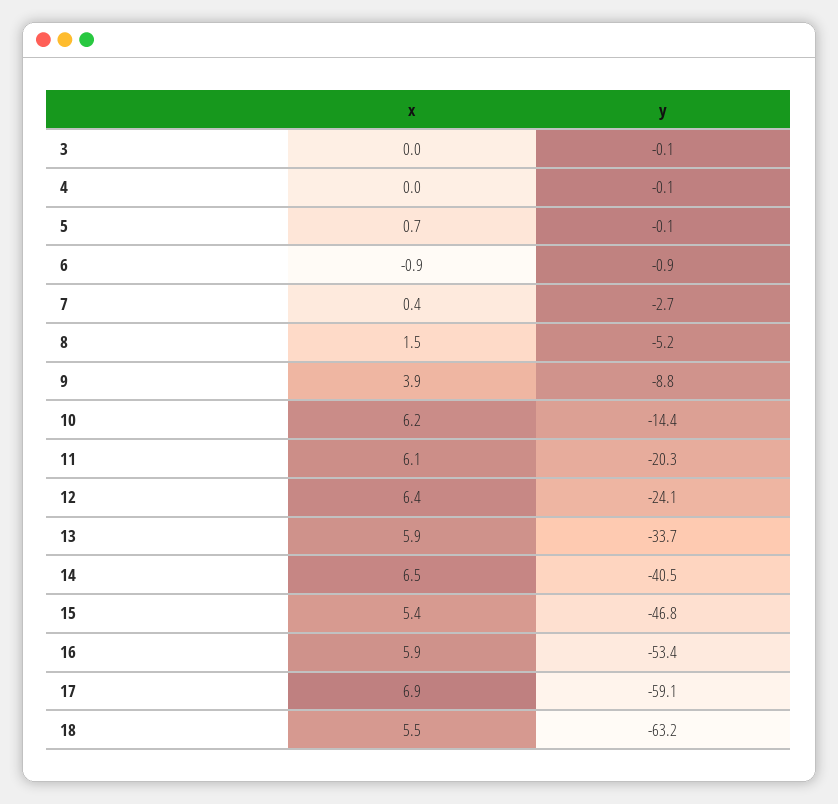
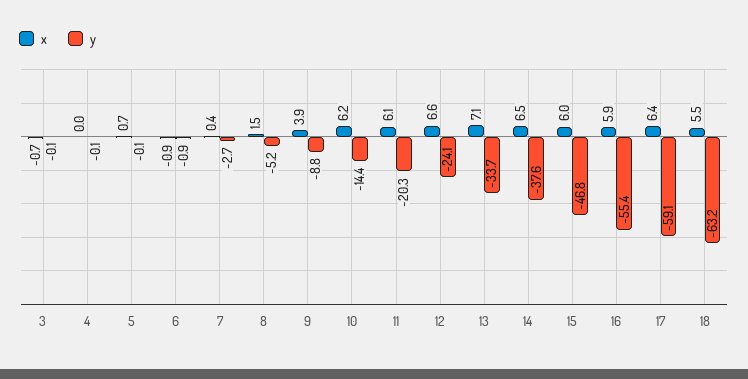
x, 3: 0 -> -0.7
x, 12: 6.4 -> 6.6
x, 13: 5.9 -> 7.1
y, 14: -40.5 -> -37.6
x, 15: 5.4 -> 6
y, 16: -53.4 -> -55.4
x, 17: 6.9 -> 6.4

